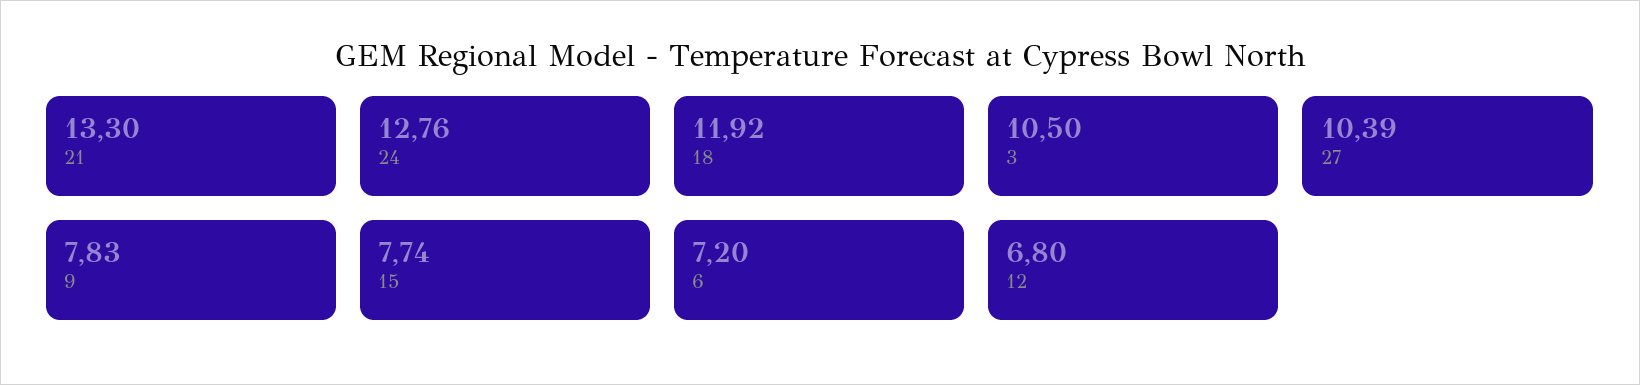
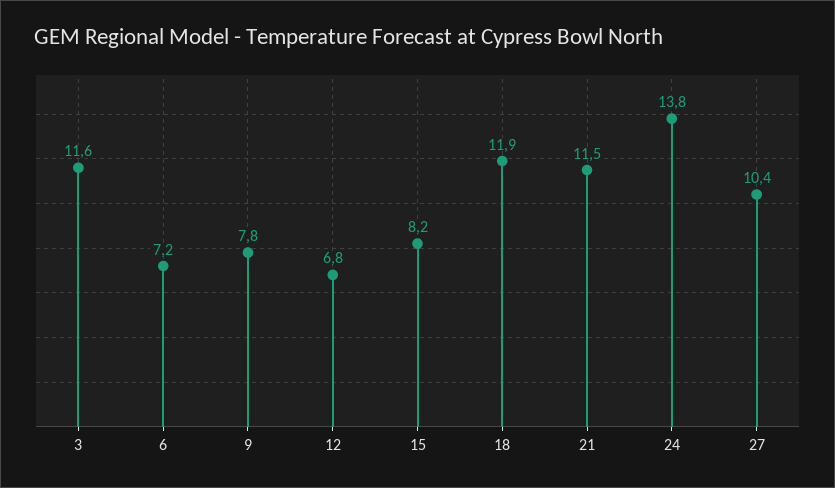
21: 13.3 -> 11.5
24: 12.76 -> 13.8
3: 10.5 -> 11.6
15: 7.74 -> 8.2

